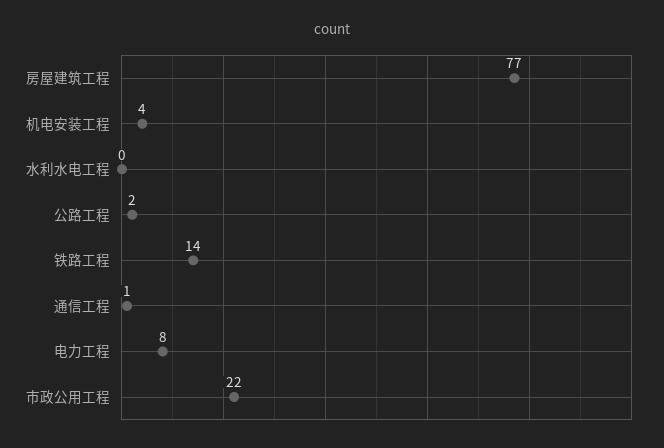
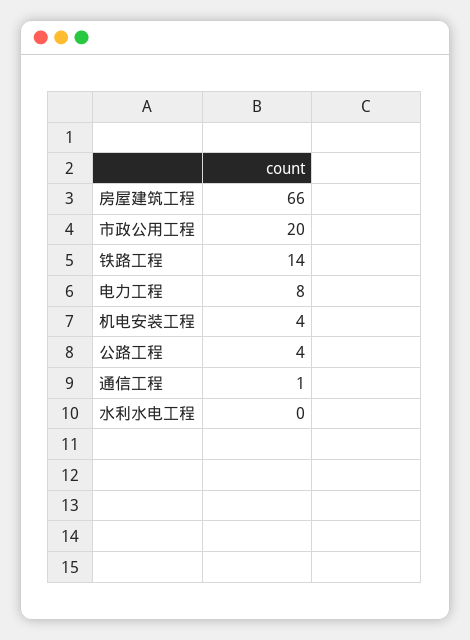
房屋建筑工程: 77 -> 66
公路工程: 2 -> 4
市政公用工程: 22 -> 20

